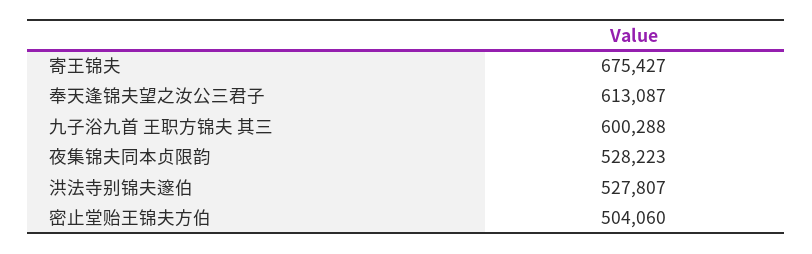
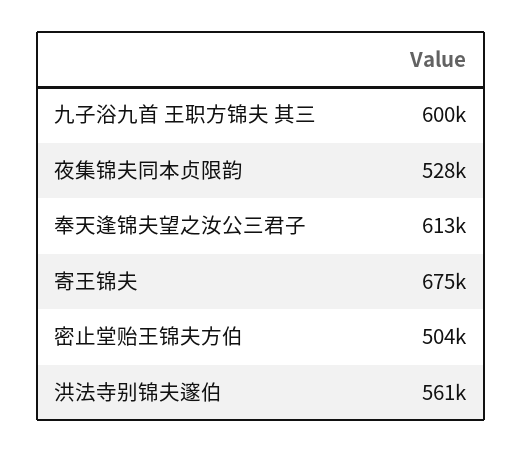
洪法寺别锦夫邃伯: 527807 -> 561000

